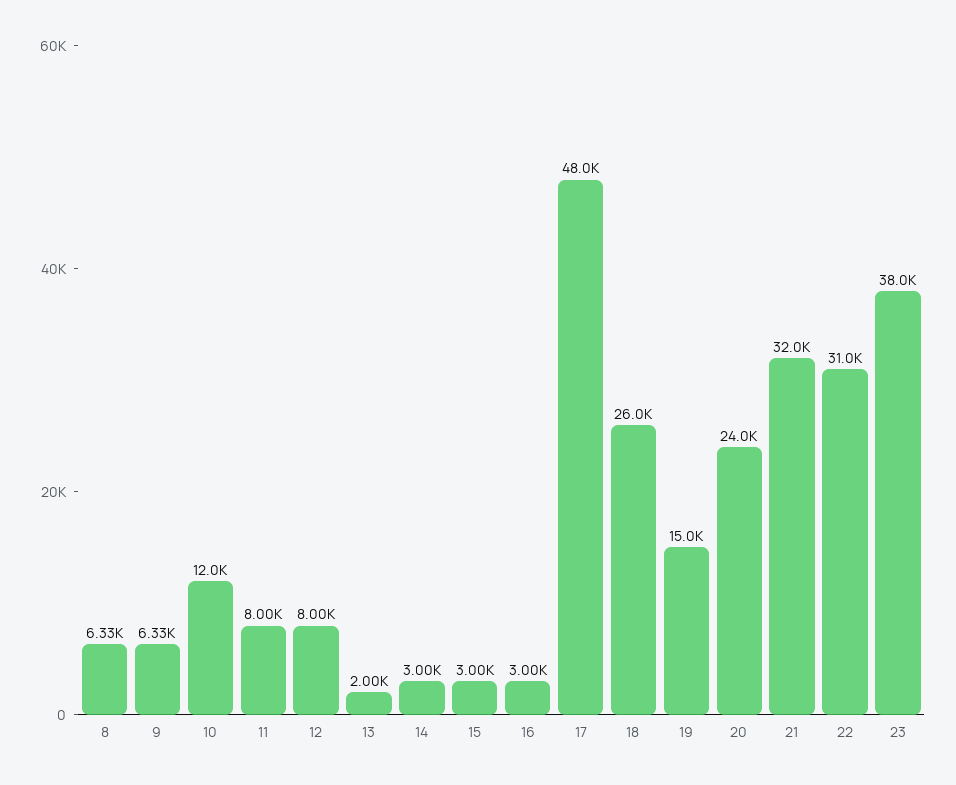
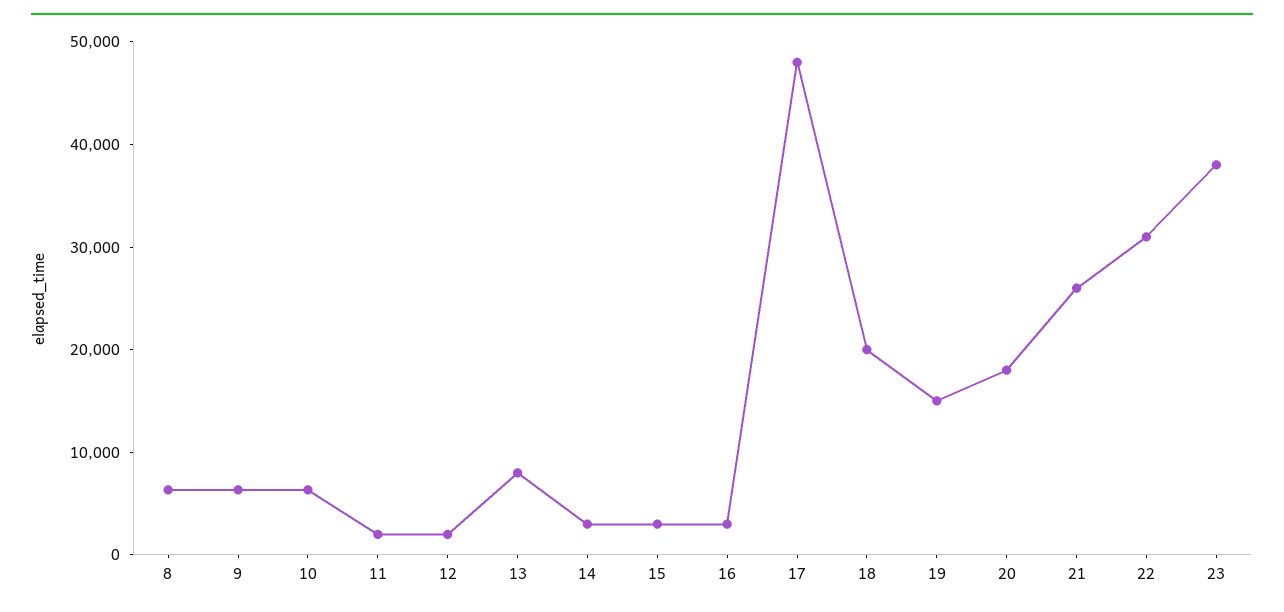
10: 12000 -> 6000
11: 8000 -> 2000
12: 8000 -> 2000
13: 2000 -> 8000
18: 26000 -> 20000
20: 24000 -> 18000
21: 32000 -> 26000

